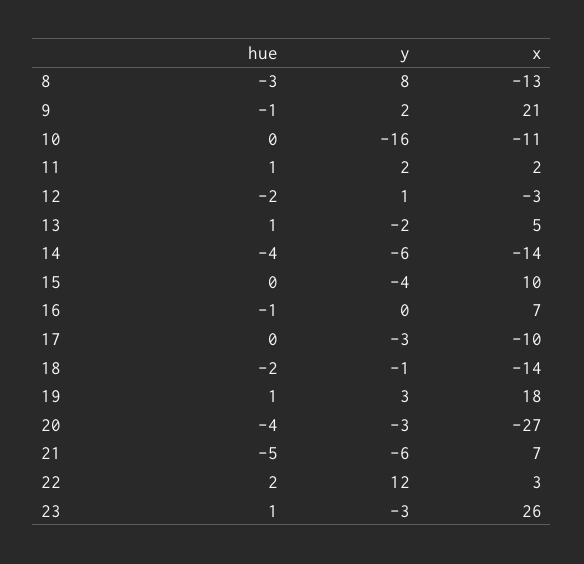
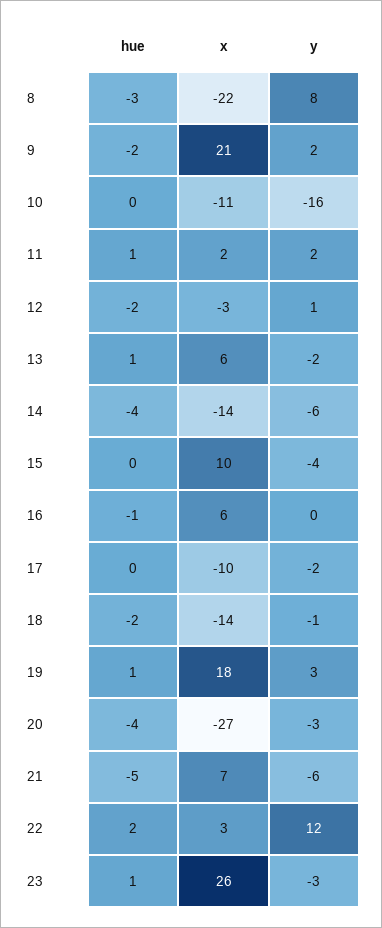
x, 8: -13 -> -22
hue, 9: -1 -> -2
x, 13: 5 -> 6
x, 16: 7 -> 6
y, 17: -3 -> -2

